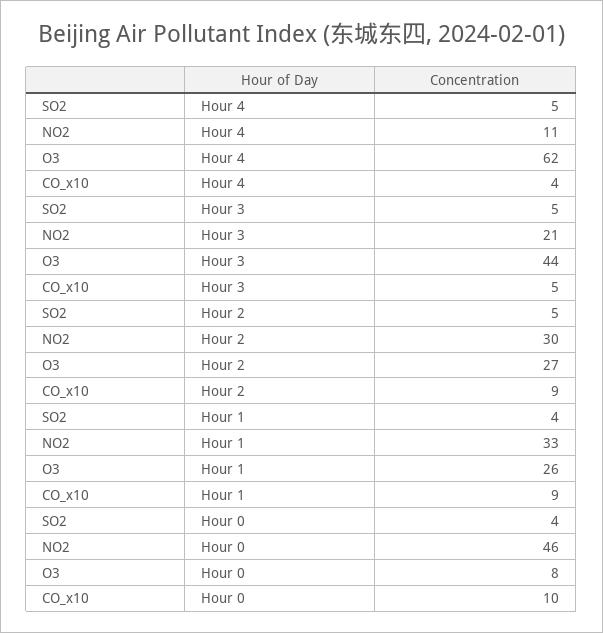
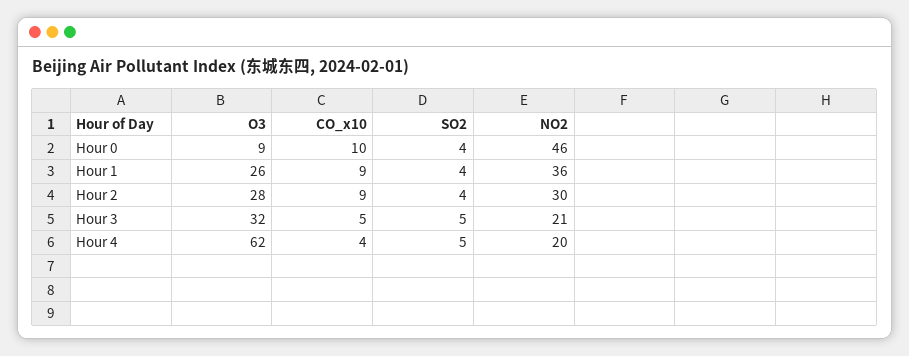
NO2, Hour 4: 11 -> 20
O3, Hour 3: 44 -> 32
SO2, Hour 2: 5 -> 4
O3, Hour 2: 27 -> 28
NO2, Hour 1: 33 -> 36
O3, Hour 0: 8 -> 9

